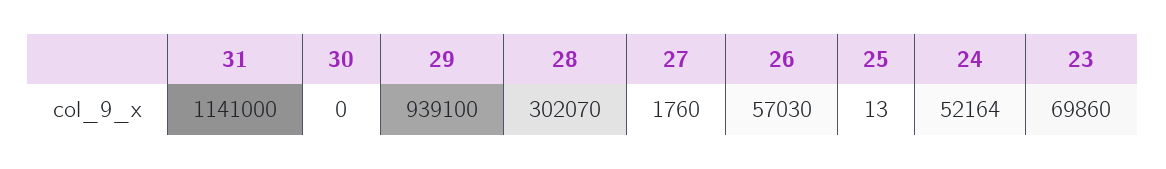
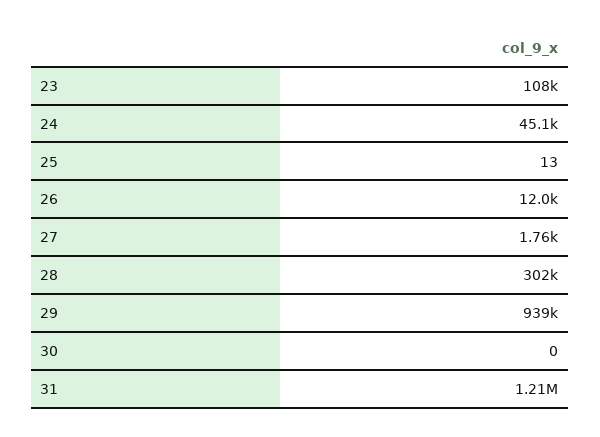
31: 1141000 -> 1210000
26: 57030 -> 12000
24: 52164 -> 45100
23: 69860 -> 108000

